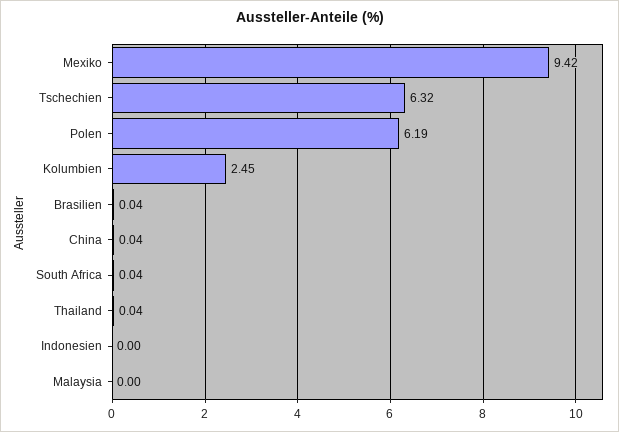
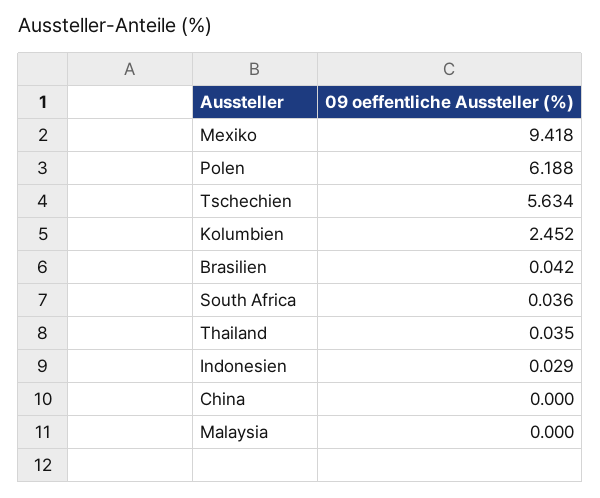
Tschechien: 6.32 -> 5.634
China: 0.04 -> 0
Indonesien: 0 -> 0.029

